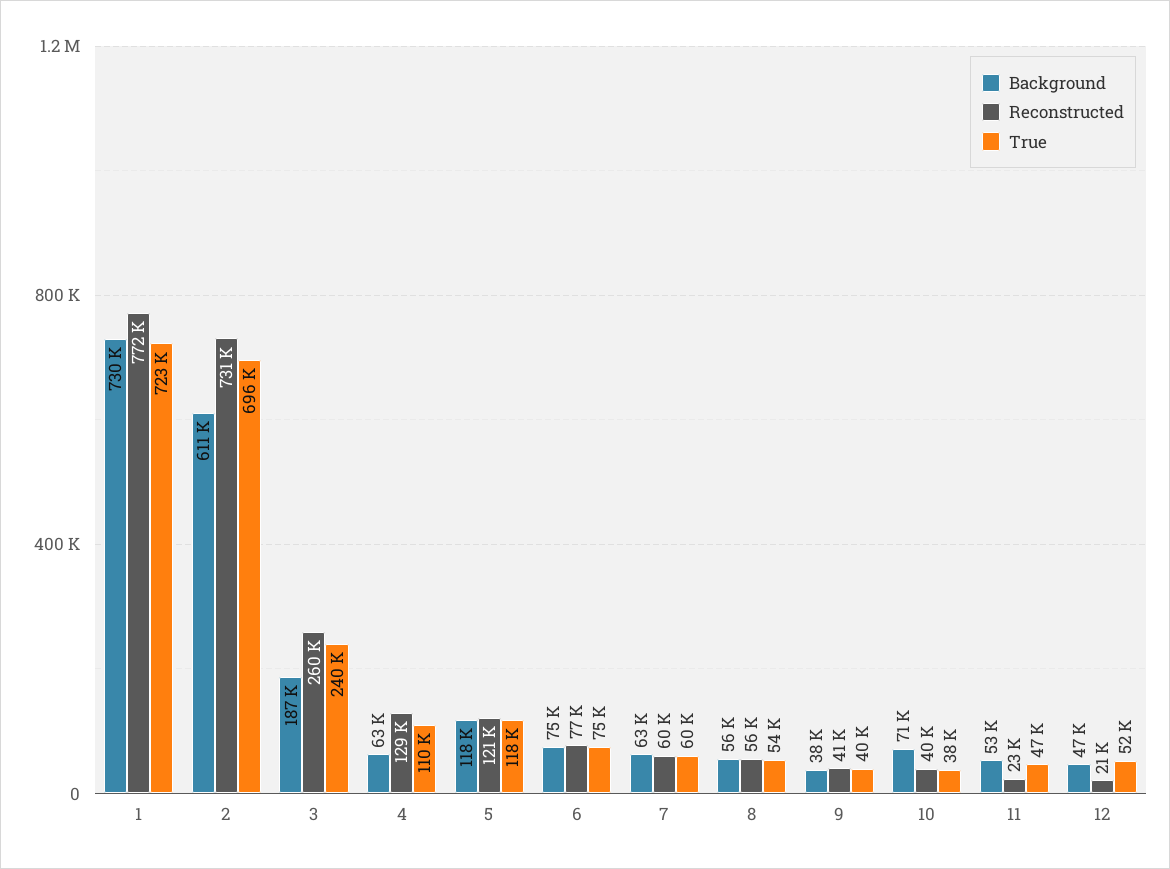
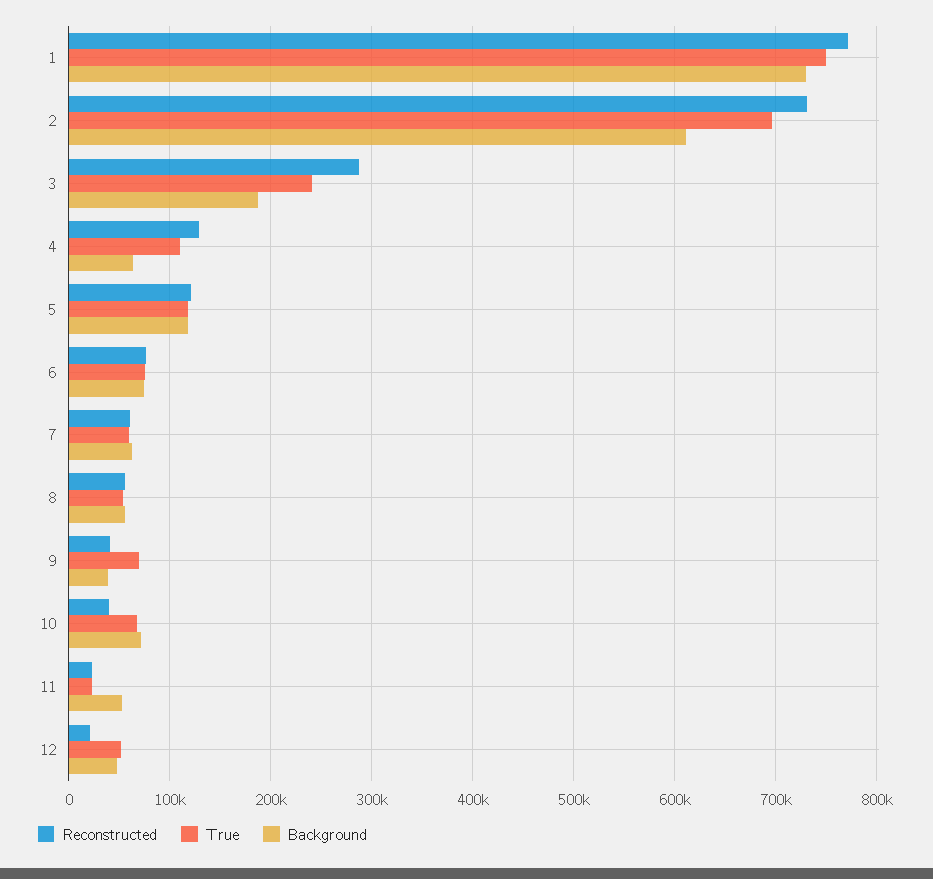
True, 1: 723000 -> 750000
Reconstructed, 3: 260000 -> 290000
True, 9: 40000 -> 70000
True, 10: 38000 -> 70000
True, 11: 47000 -> 20000

